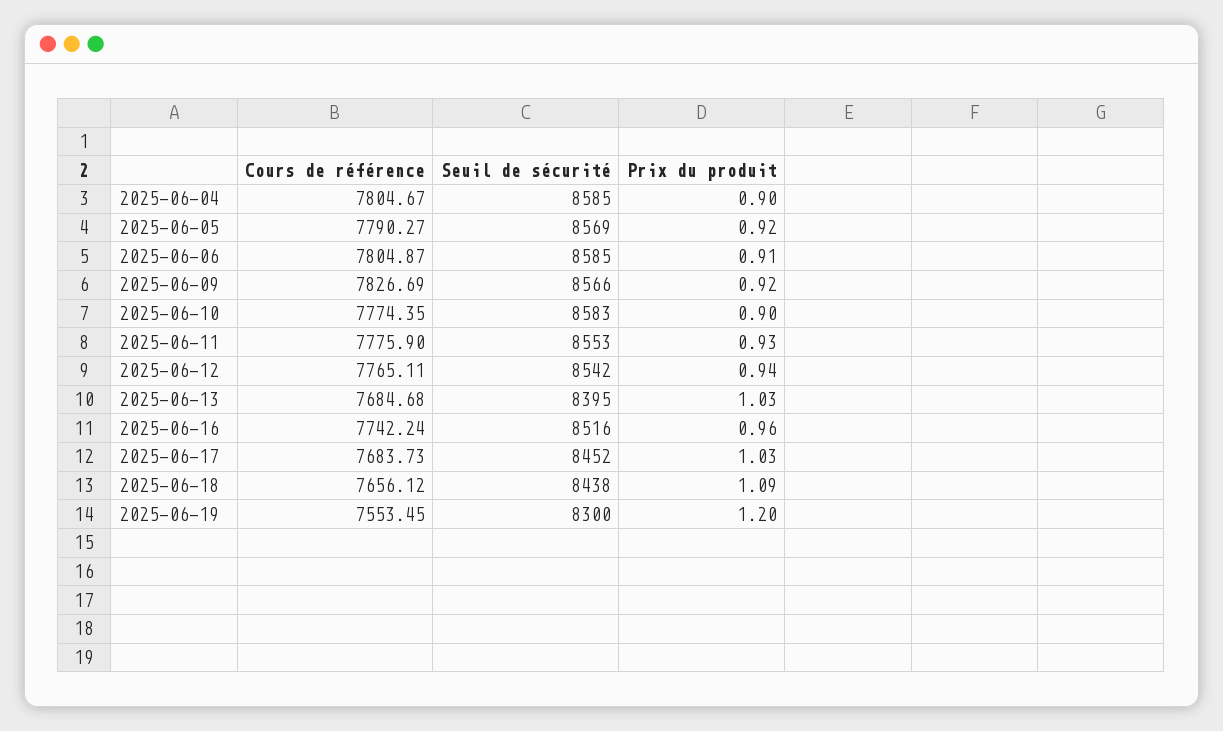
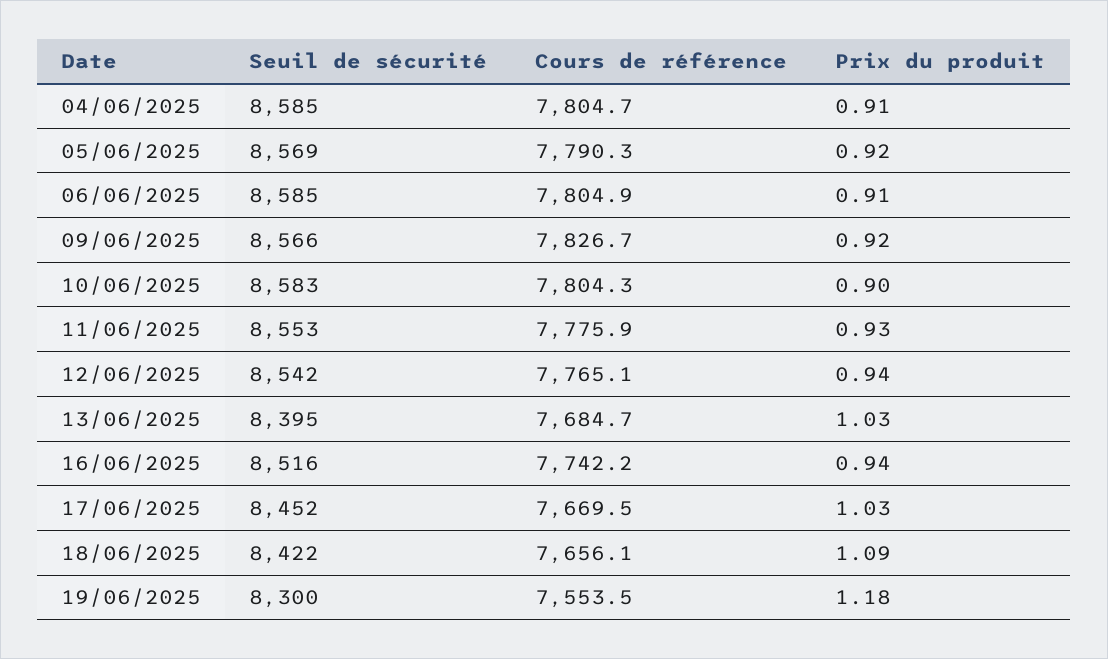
Prix du produit, 2025-06-04: 0.9 -> 0.91
Cours de référence, 2025-06-10: 7774.35 -> 7804.3
Prix du produit, 2025-06-16: 0.96 -> 0.94
Cours de référence, 2025-06-17: 7683.73 -> 7669.5
Seuil de sécurité, 2025-06-18: 8438 -> 8422
Prix du produit, 2025-06-19: 1.2 -> 1.18

